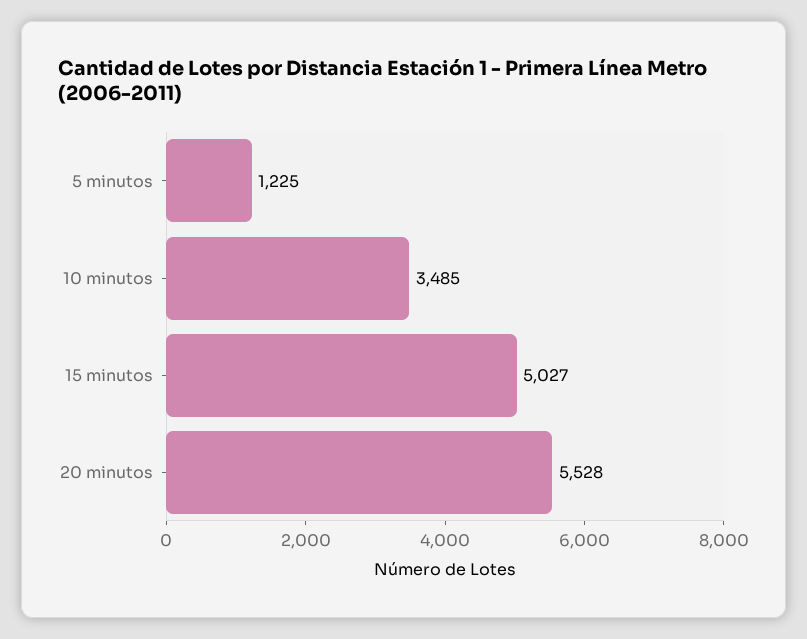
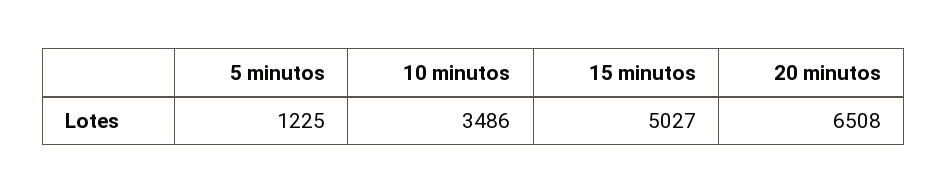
10 minutos: 3485 -> 3486
20 minutos: 5528 -> 6508

